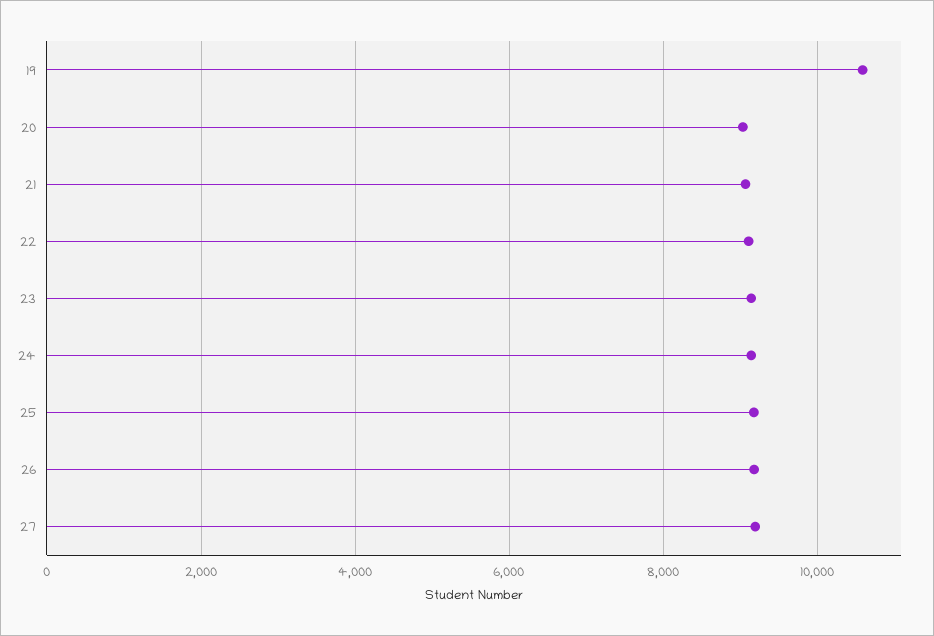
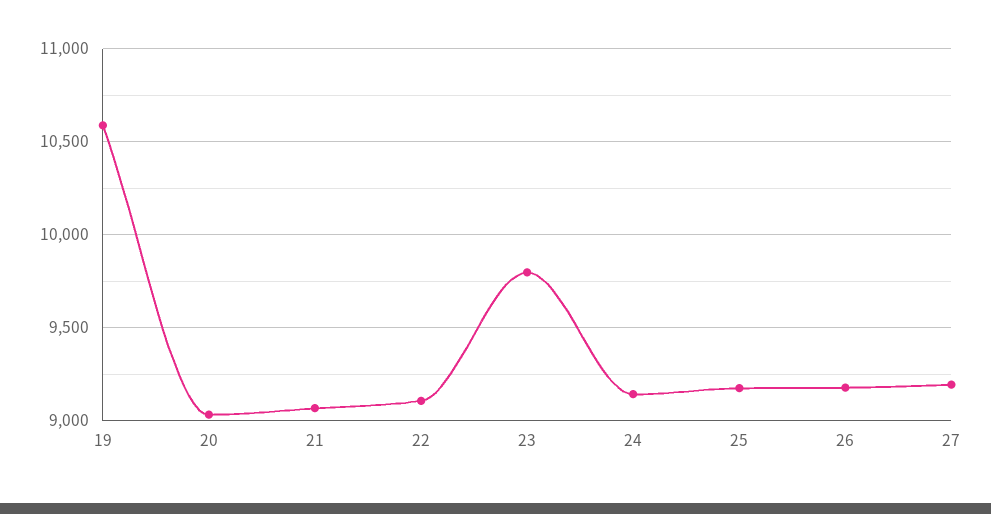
23: 9200 -> 9800

